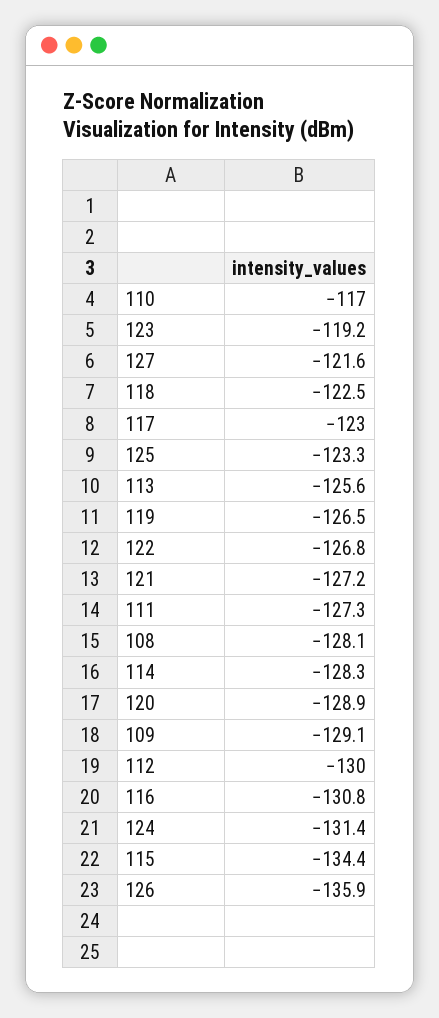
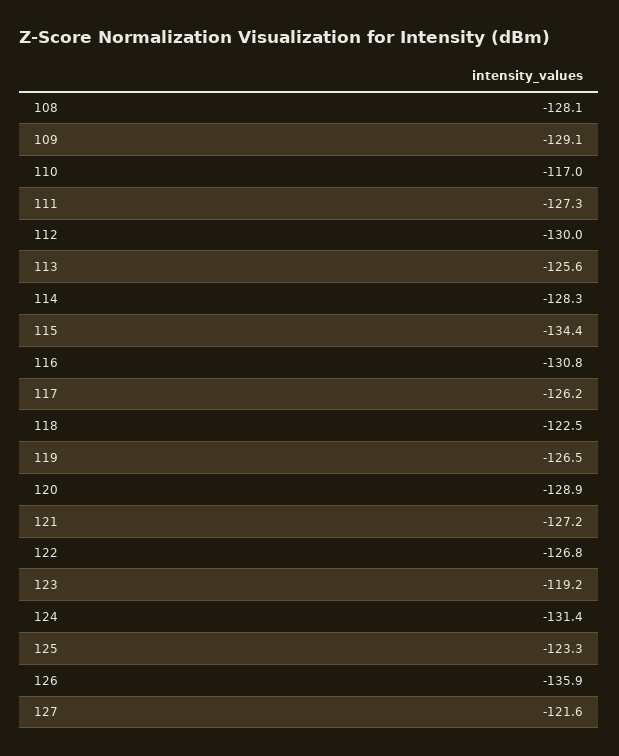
117: -123 -> -126.2

